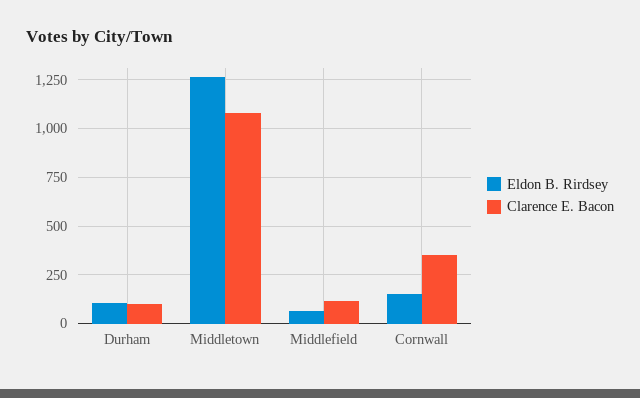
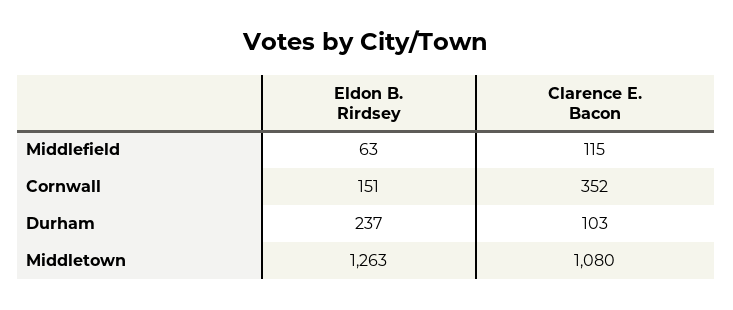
Eldon B. Rirdsey, Durham: 100 -> 237

